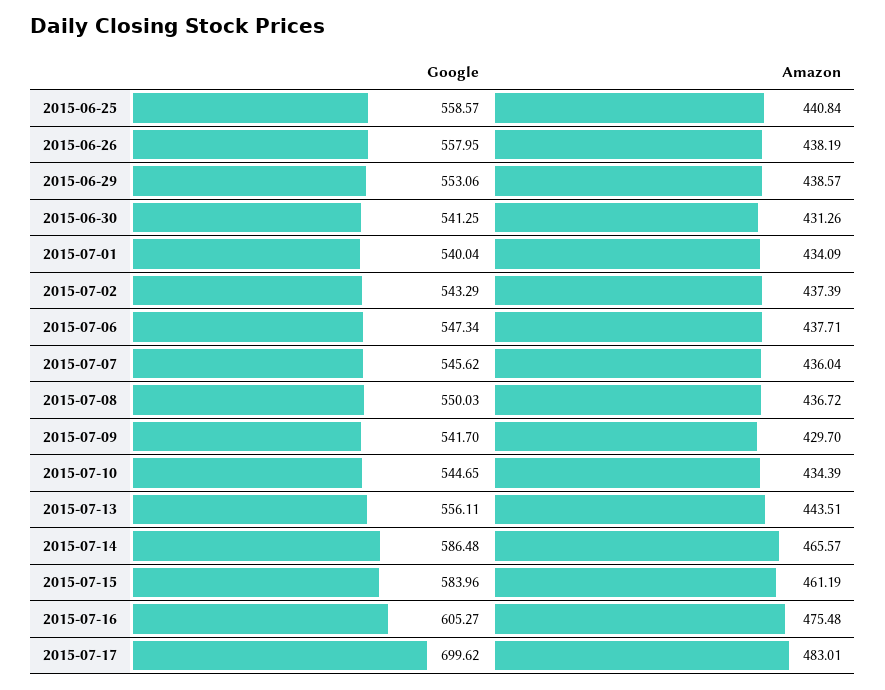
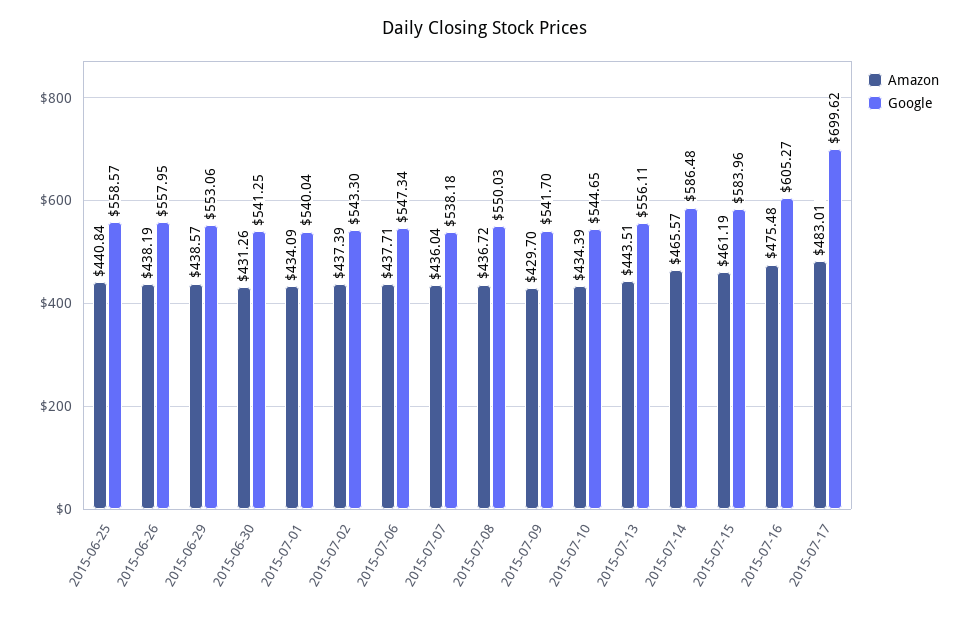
Google, 2015-07-02: 543.29 -> 543.3
Google, 2015-07-07: 545.62 -> 538.18

